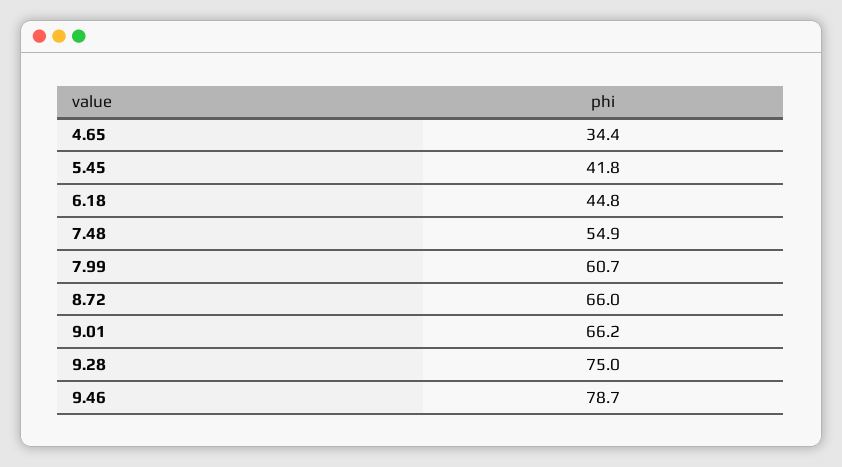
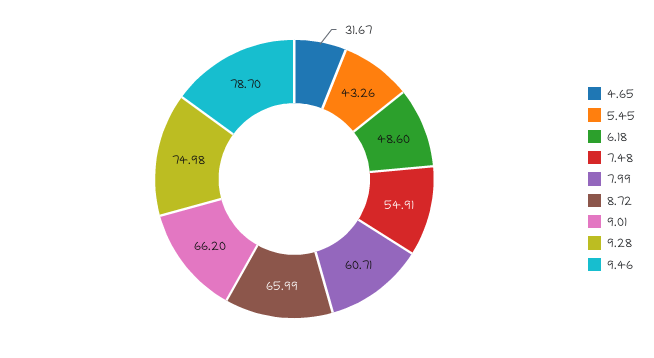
4.65: 34.4 -> 31.67
5.45: 41.8 -> 43.26
6.18: 44.8 -> 48.6

